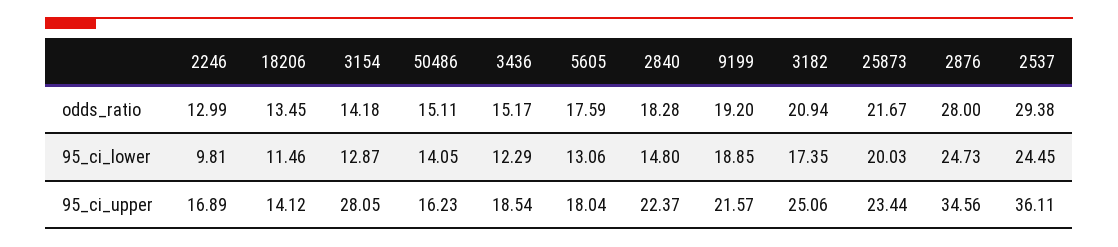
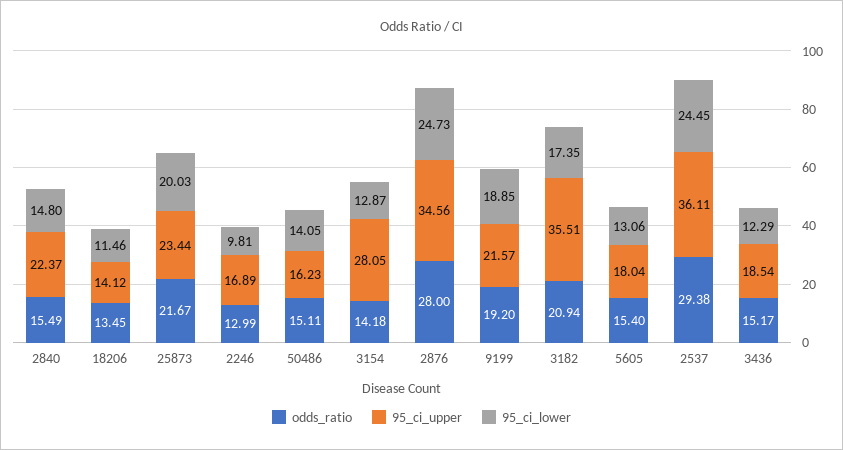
odds_ratio, 5605: 17.59 -> 15.4
odds_ratio, 2840: 18.28 -> 15.49
95_ci_upper, 3182: 25.06 -> 35.51

